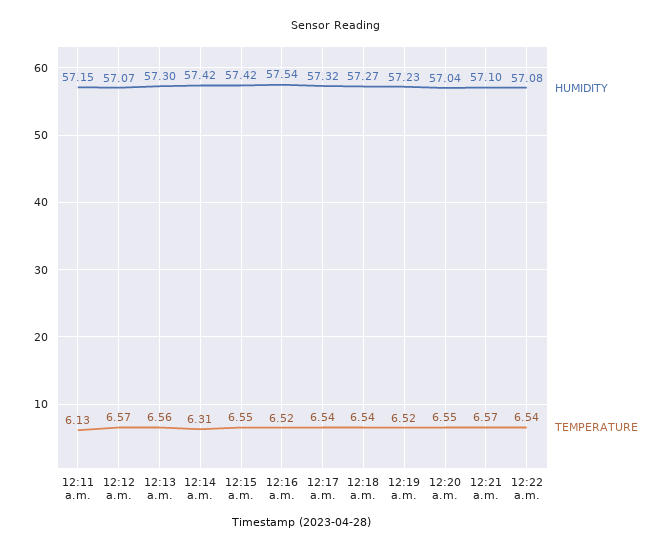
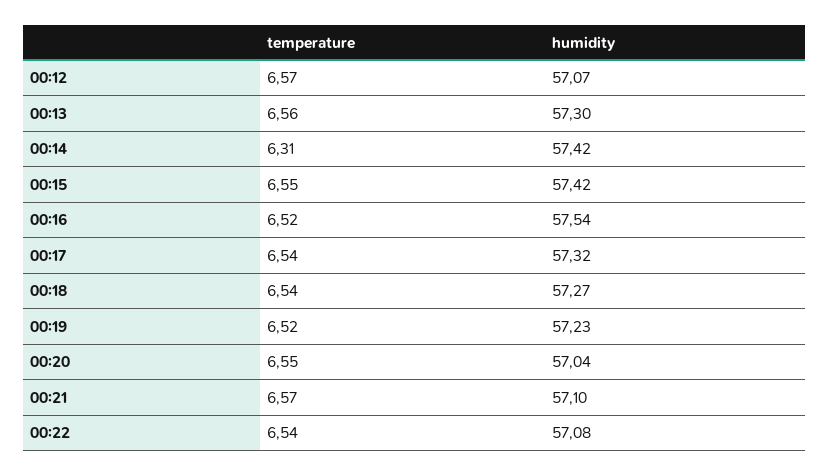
HUMIDITY, 12:11 a.m.: 57.15 -> none
TEMPERATURE, 12:11 a.m.: 6.13 -> none

